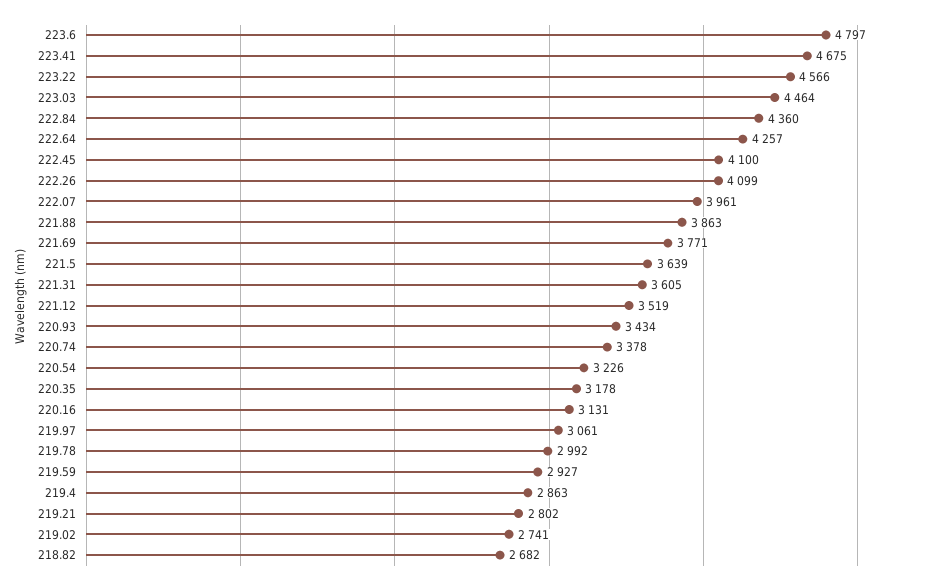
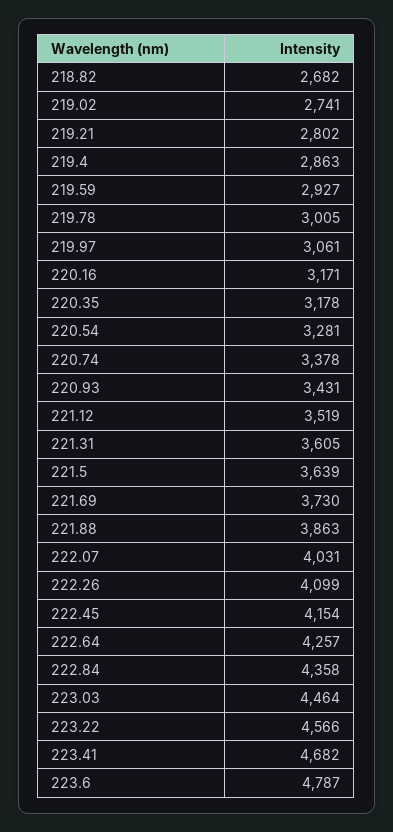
223.6: 4797 -> 4787
223.41: 4675 -> 4682
222.84: 4360 -> 4358
222.45: 4100 -> 4154
222.07: 3961 -> 4031
221.69: 3771 -> 3730
220.93: 3434 -> 3431
220.54: 3226 -> 3281
220.16: 3131 -> 3171
219.78: 2992 -> 3005

